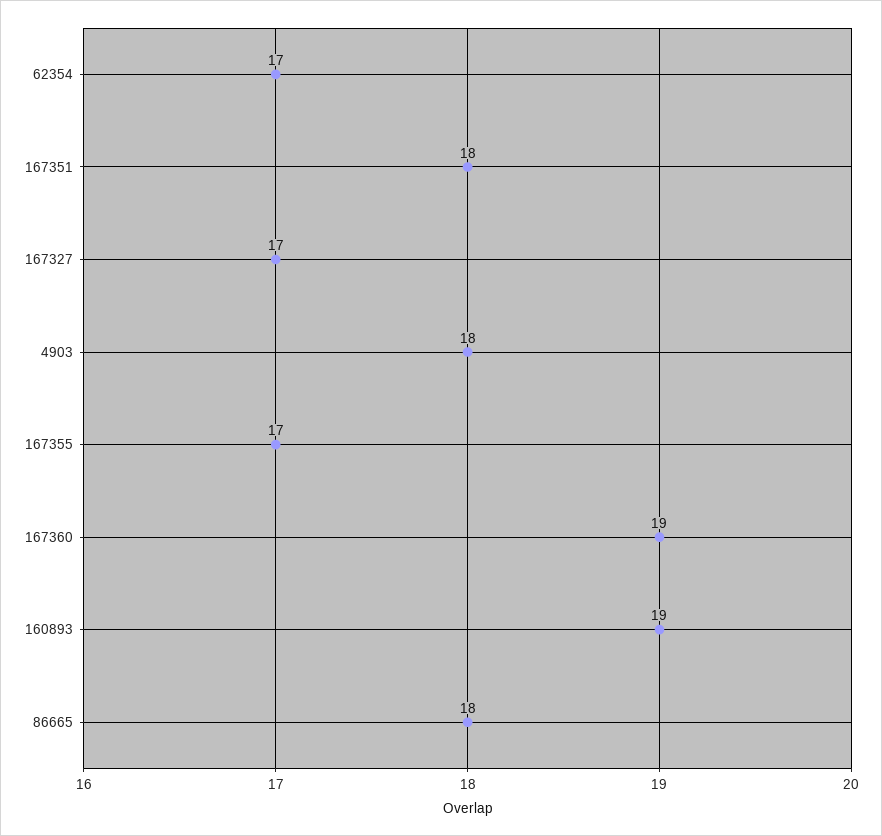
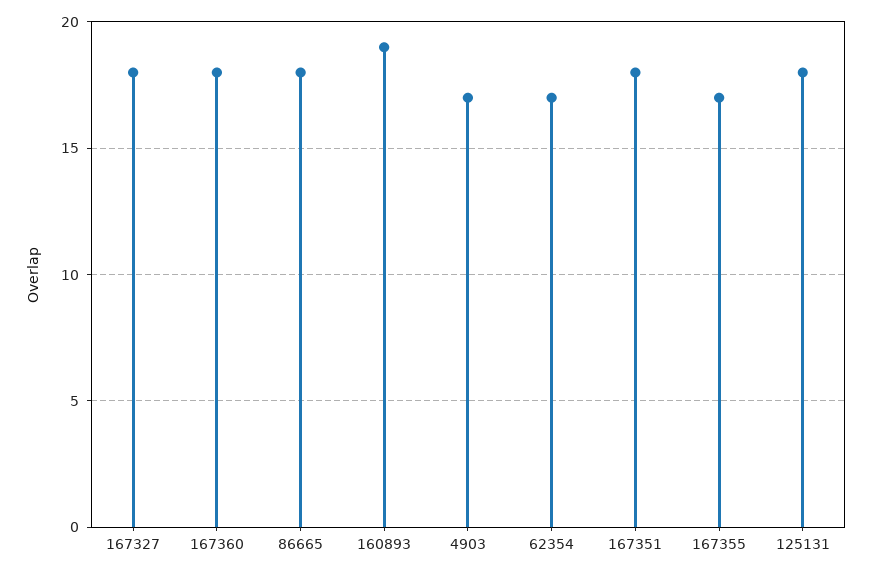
167327: 17 -> 18
4903: 18 -> 17
167360: 19 -> 18
125131: none -> 18

